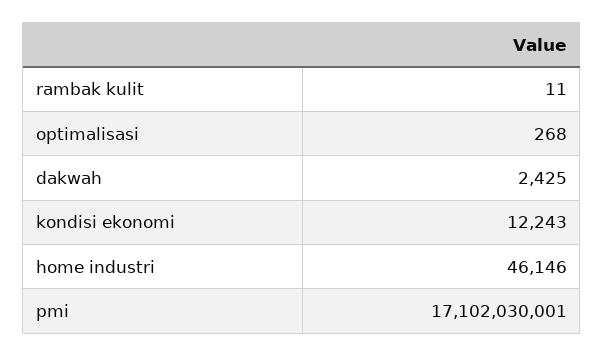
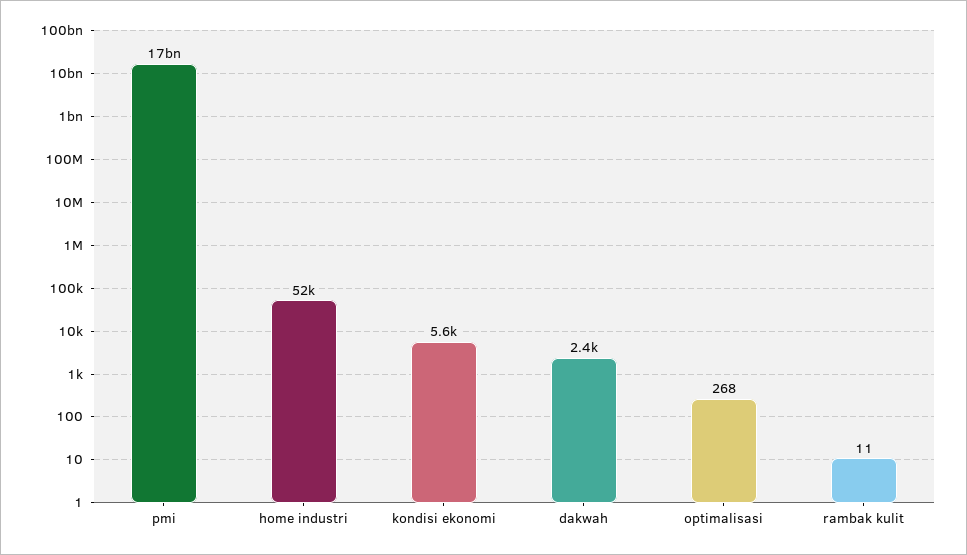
kondisi ekonomi: 12243 -> 5600
home industri: 46146 -> 52000

